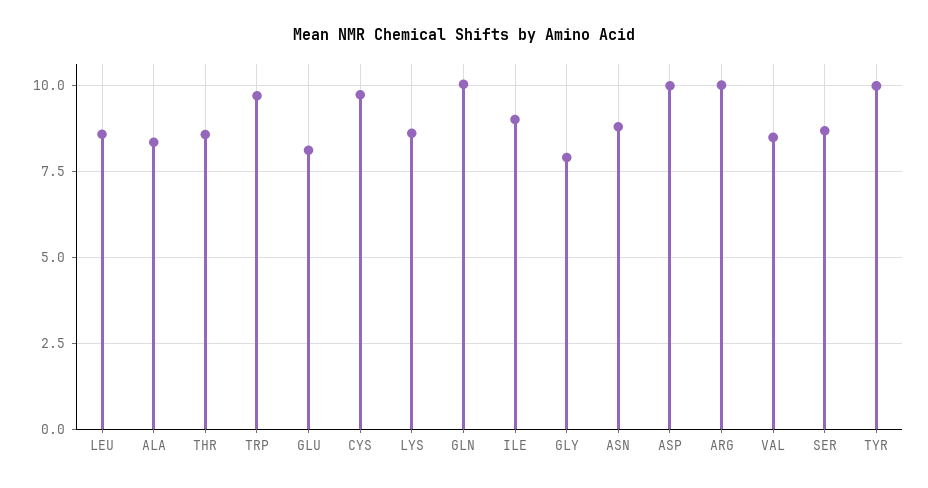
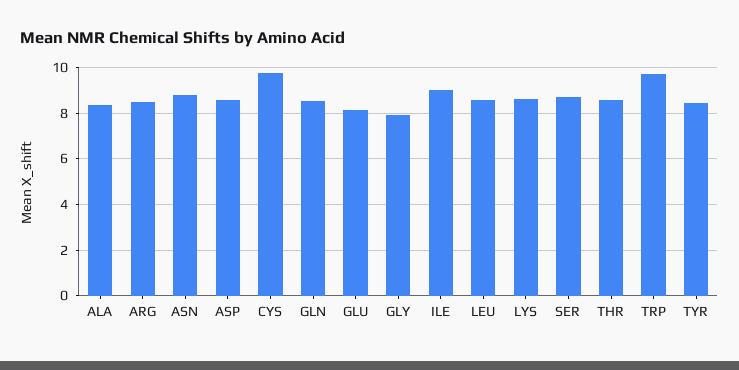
GLN: 10 -> 8.5
ASP: 10 -> 8.5
ARG: 10 -> 8.5
VAL: 8.5 -> none
TYR: 10 -> 8.5

